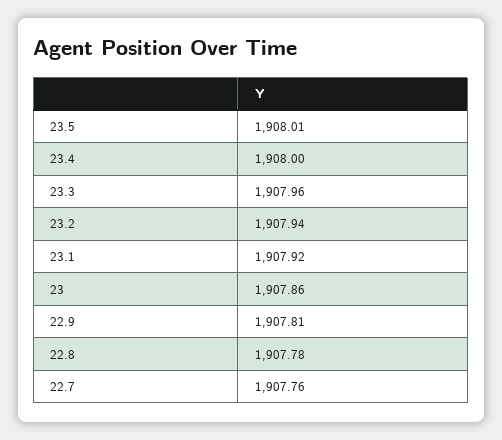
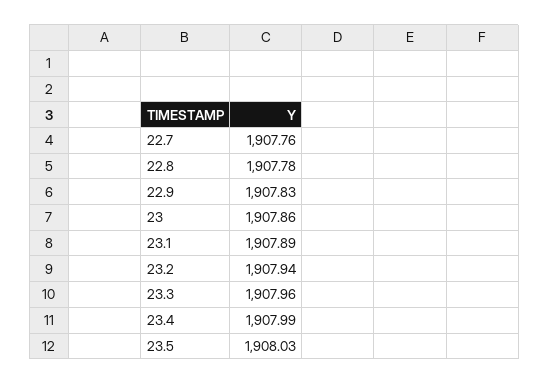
23.5: 1908.01 -> 1908.03
23.4: 1908 -> 1907.99
23.1: 1907.92 -> 1907.89
22.9: 1907.81 -> 1907.83

